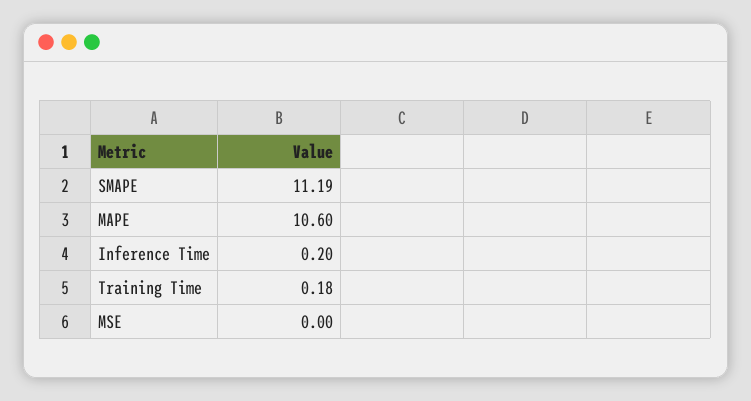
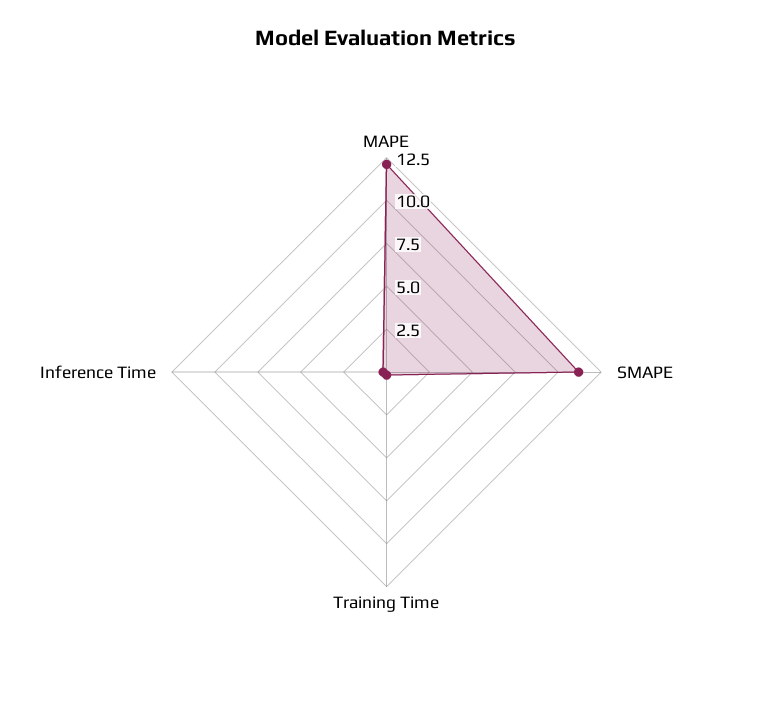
MAPE: 10.6 -> 12
MSE: 0 -> none

